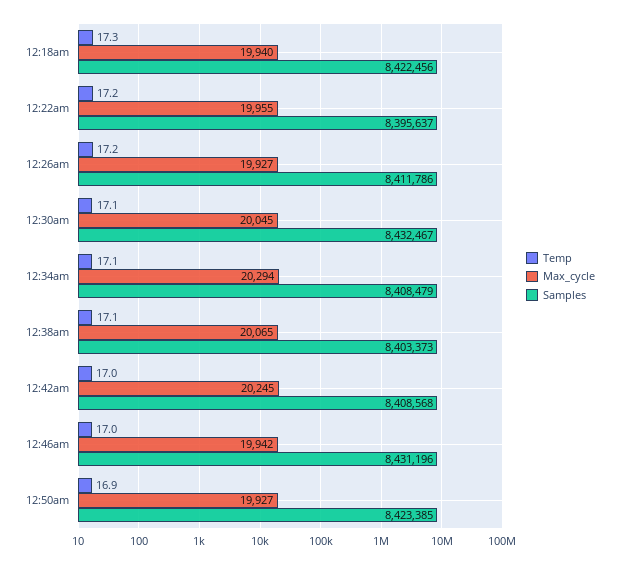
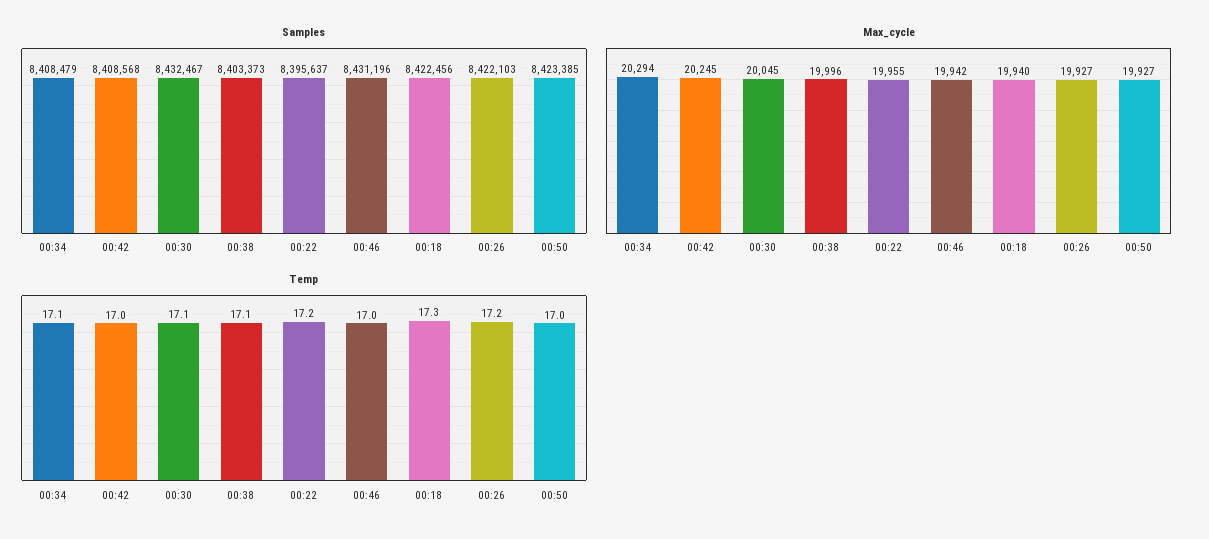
Samples, 12:26am: 8411786 -> 8422103
Max_cycle, 12:38am: 20065 -> 19996
Temp, 12:50am: 16.9 -> 17

